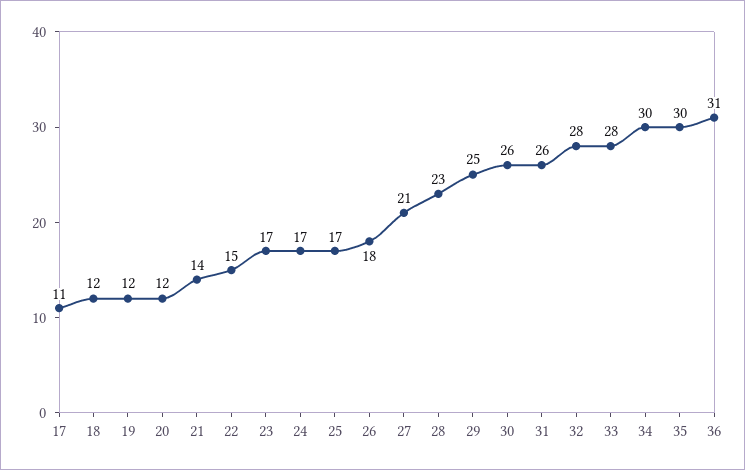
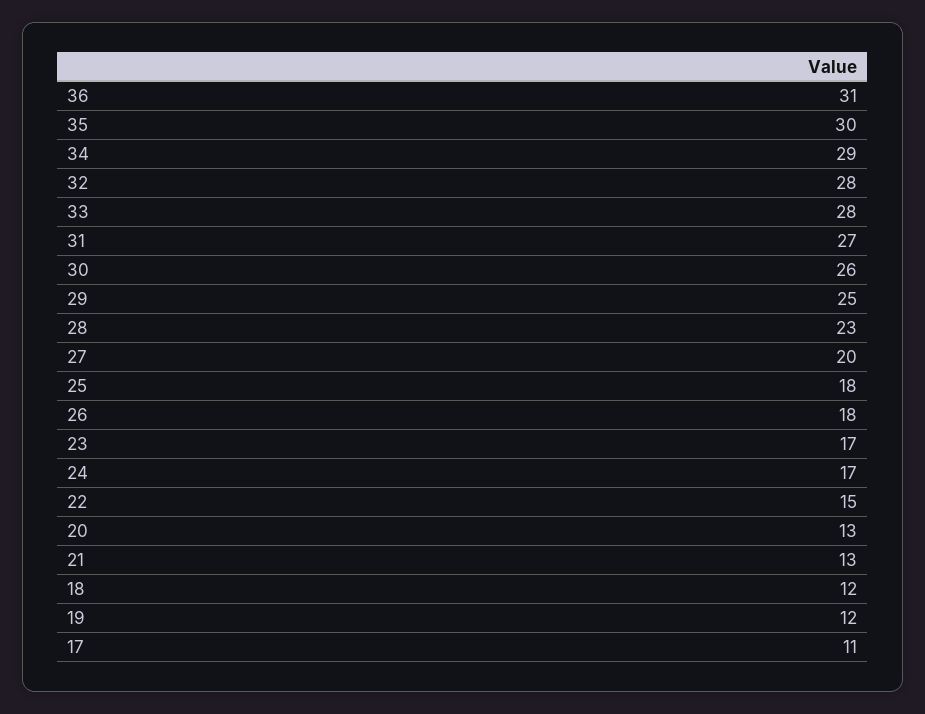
20: 12 -> 13
21: 14 -> 13
25: 17 -> 18
27: 21 -> 20
31: 26 -> 27
34: 30 -> 29

